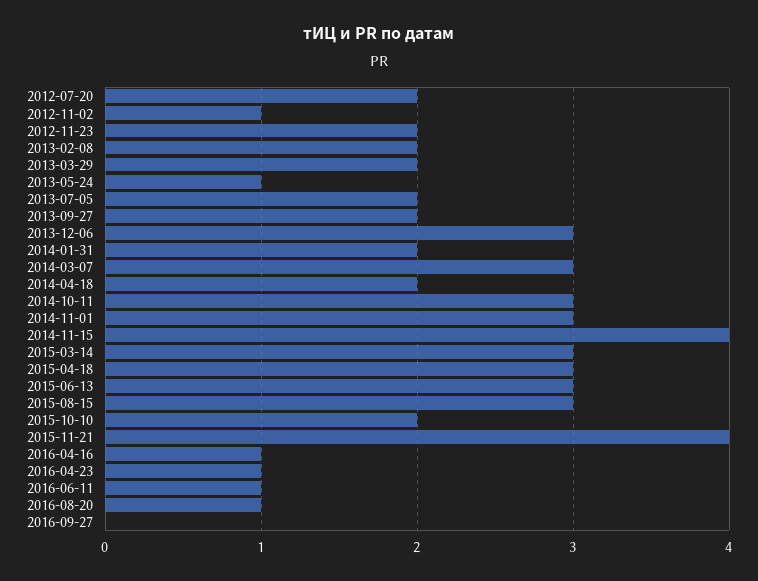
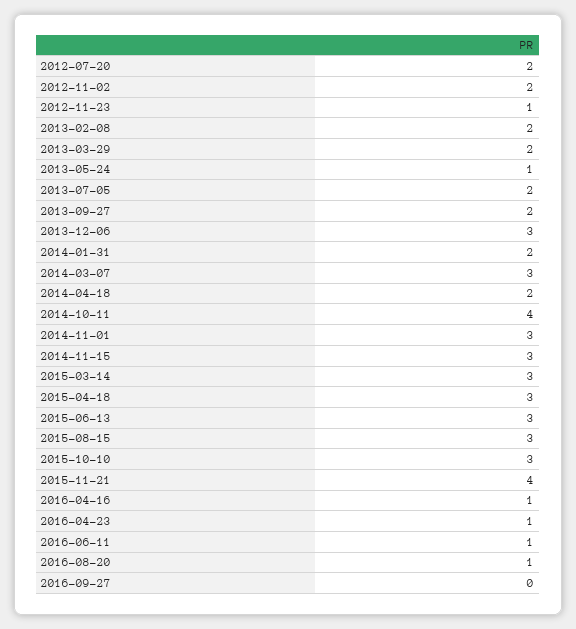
2012-11-02: 1 -> 2
2012-11-23: 2 -> 1
2014-10-11: 3 -> 4
2014-11-15: 4 -> 3
2015-10-10: 2 -> 3

